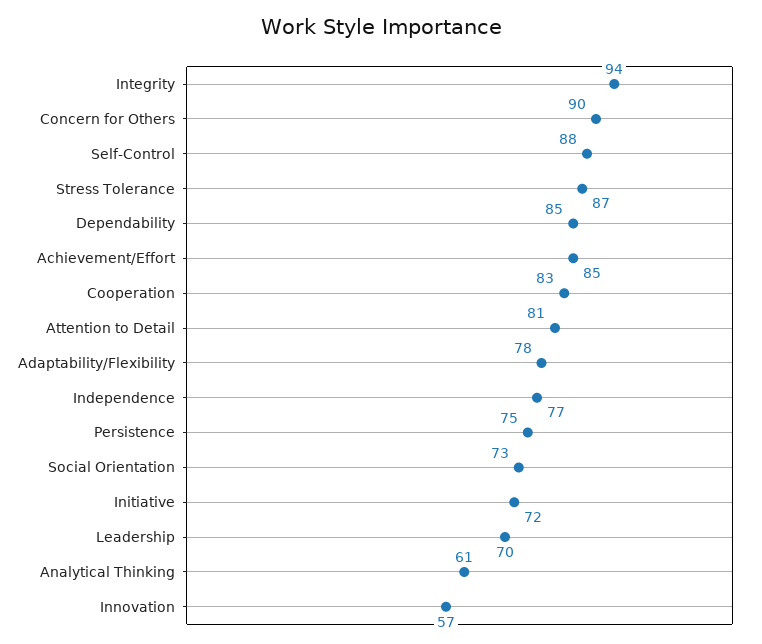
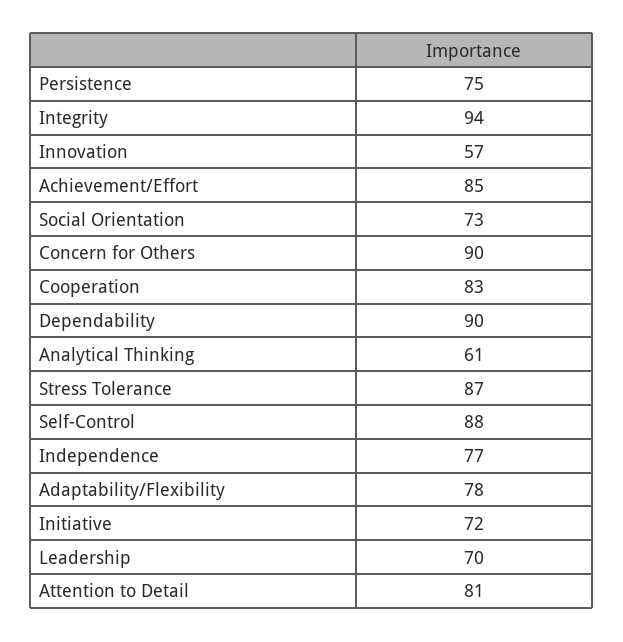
Dependability: 85 -> 90

